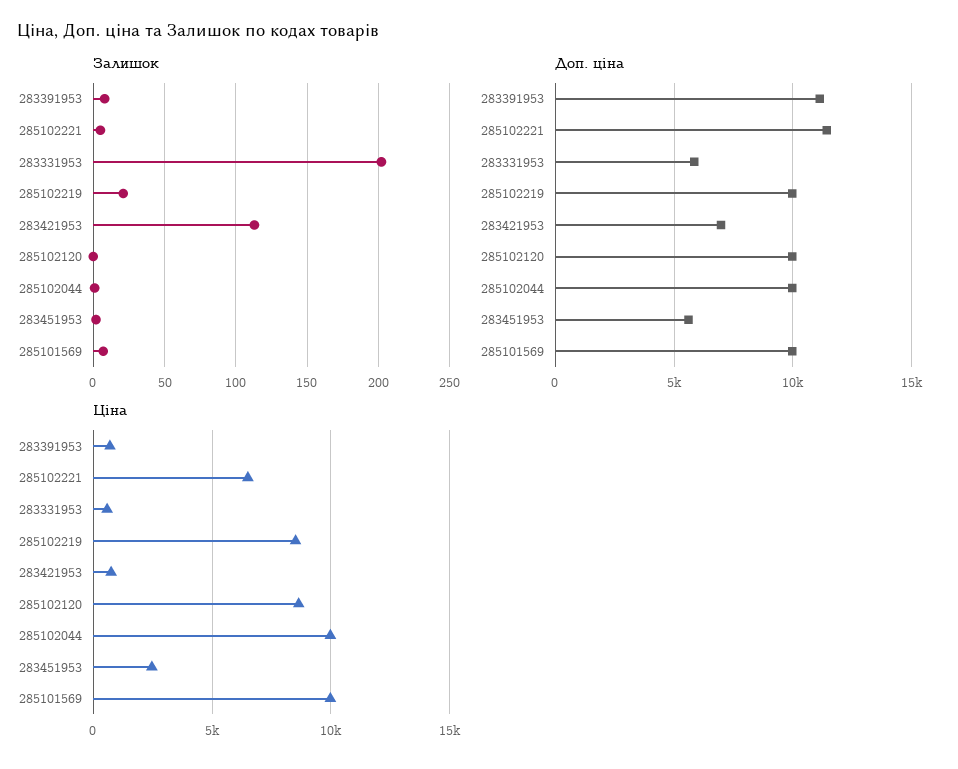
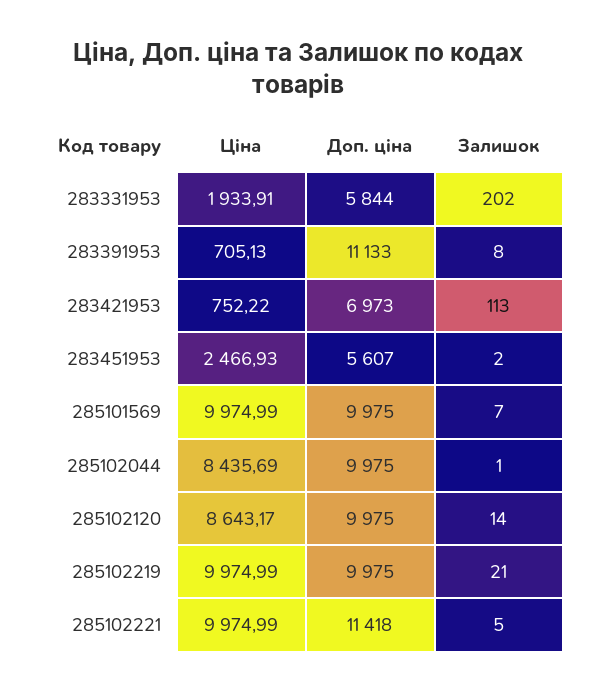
Залишок, 285102120: 0 -> 14
Ціна, 285102221: 6500 -> 9974.99
Ціна, 283331953: 500 -> 1933.91
Ціна, 285102219: 8500 -> 9974.99
Ціна, 285102044: 10000 -> 8435.69

